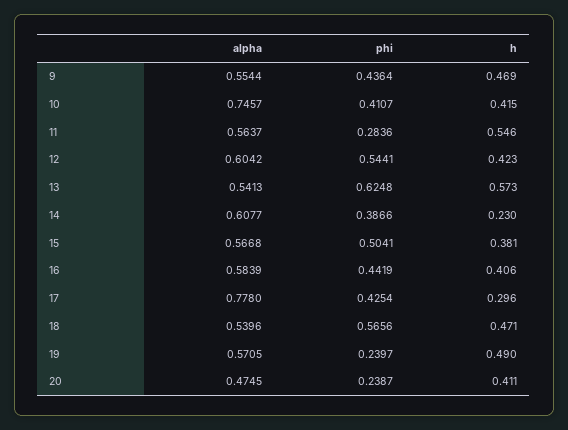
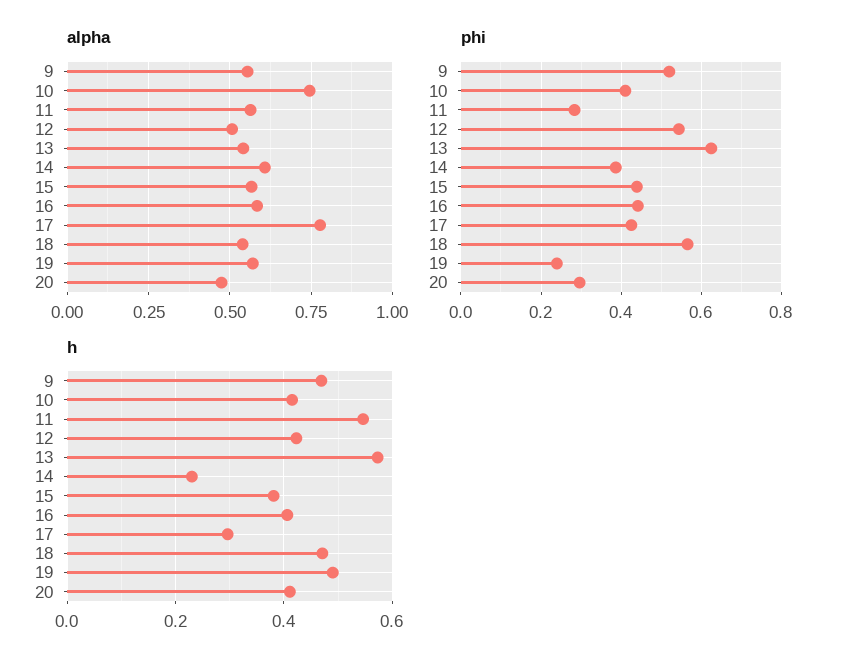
phi, 9: 0.4364 -> 0.52
alpha, 12: 0.6042 -> 0.5
phi, 15: 0.5041 -> 0.44
phi, 20: 0.2387 -> 0.3

